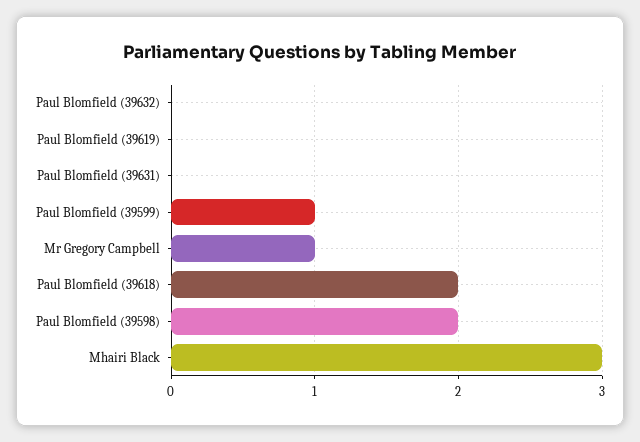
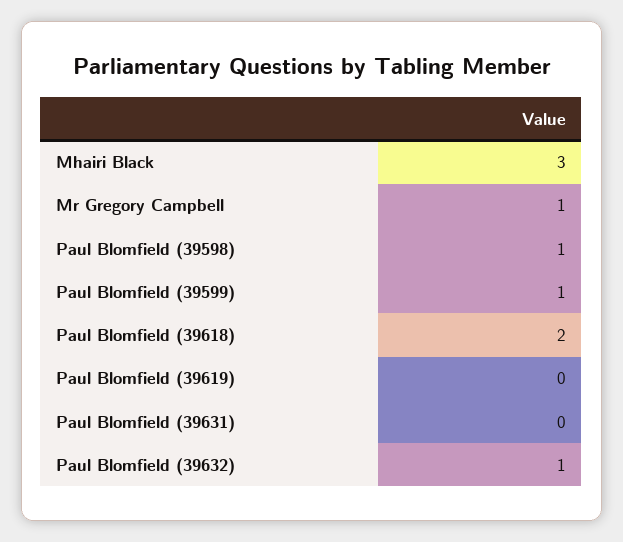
Paul Blomfield (39632): 0 -> 1
Paul Blomfield (39598): 2 -> 1

